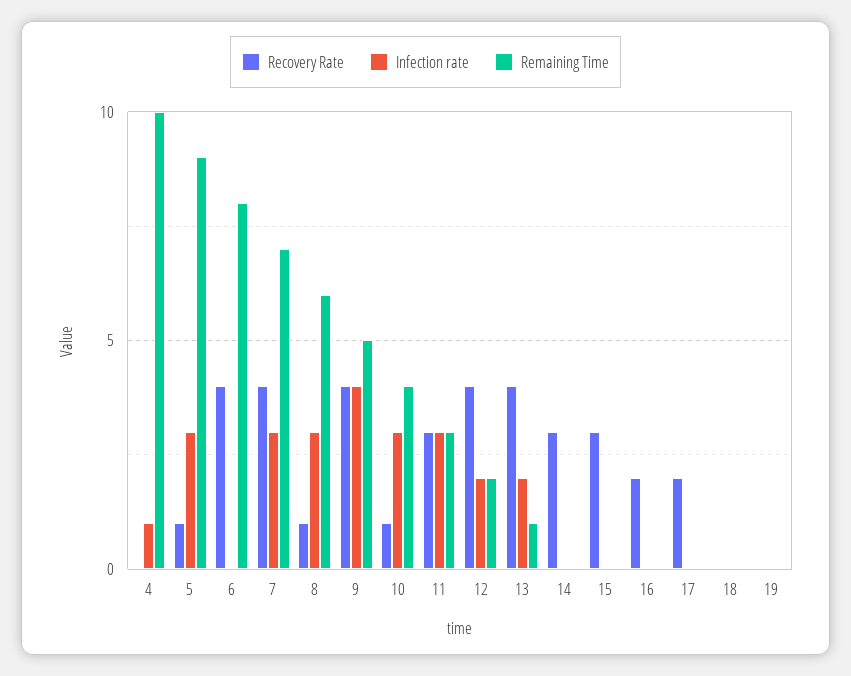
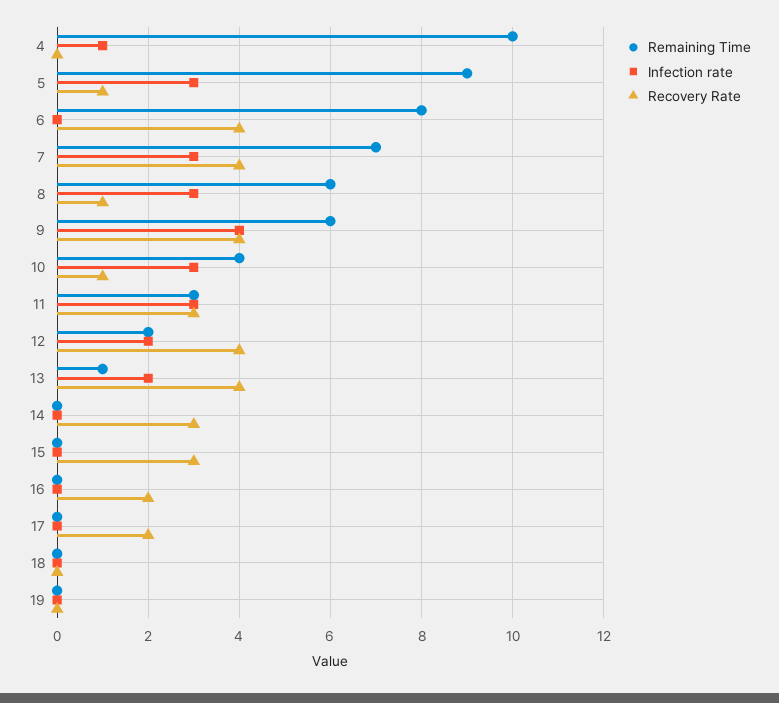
Remaining Time, 9: 5 -> 6

